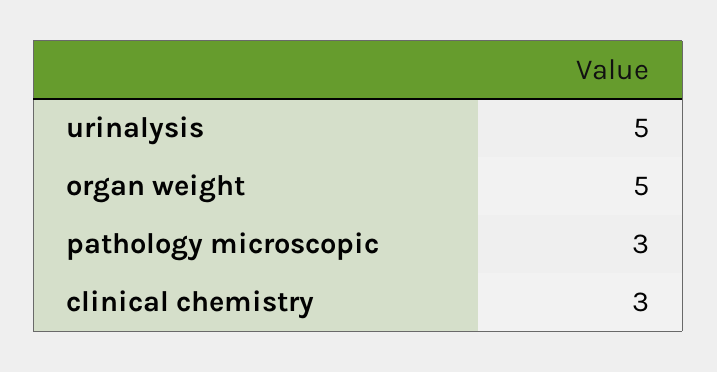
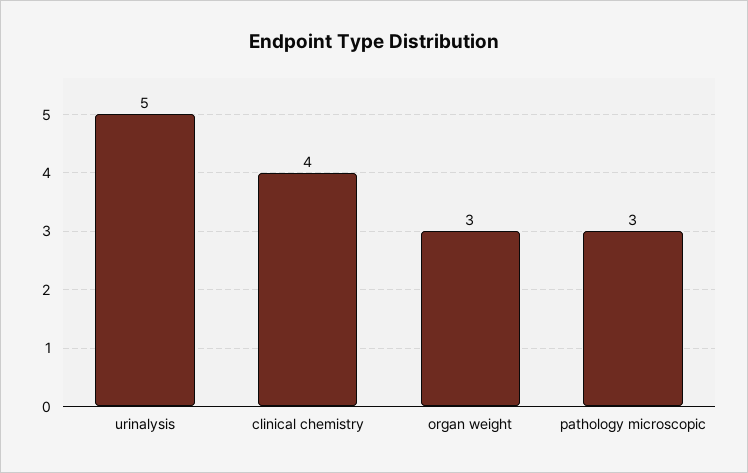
organ weight: 5 -> 3
clinical chemistry: 3 -> 4

